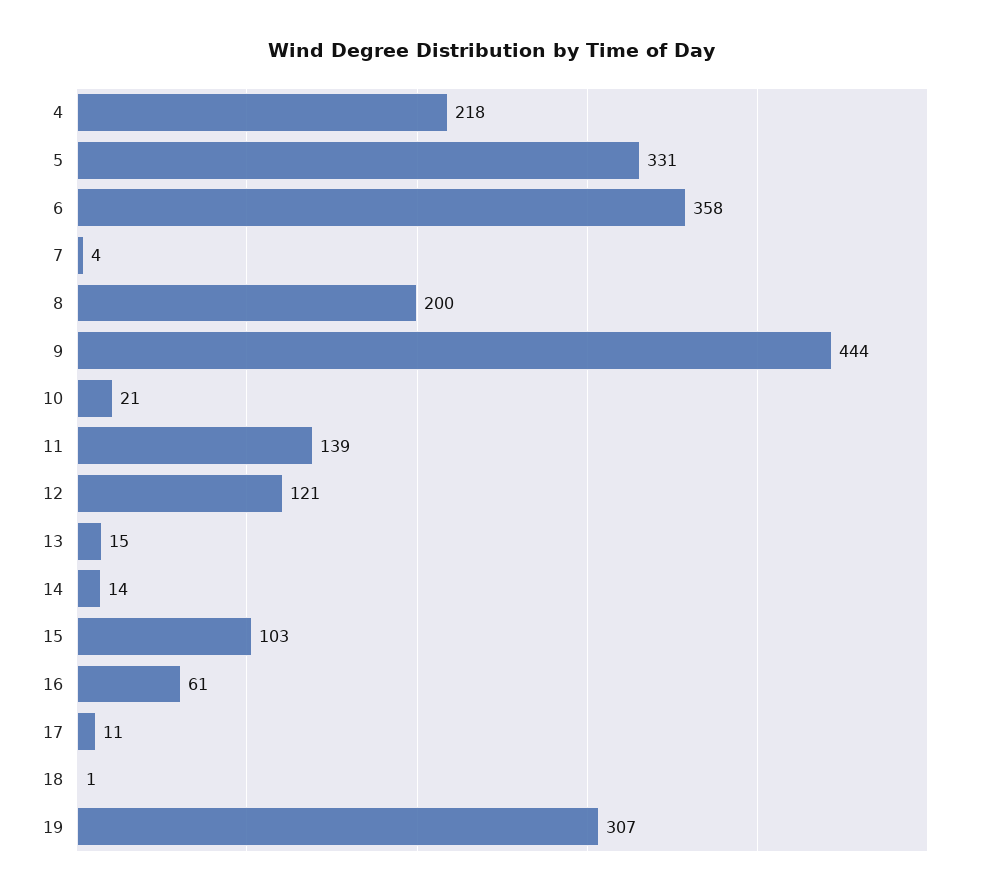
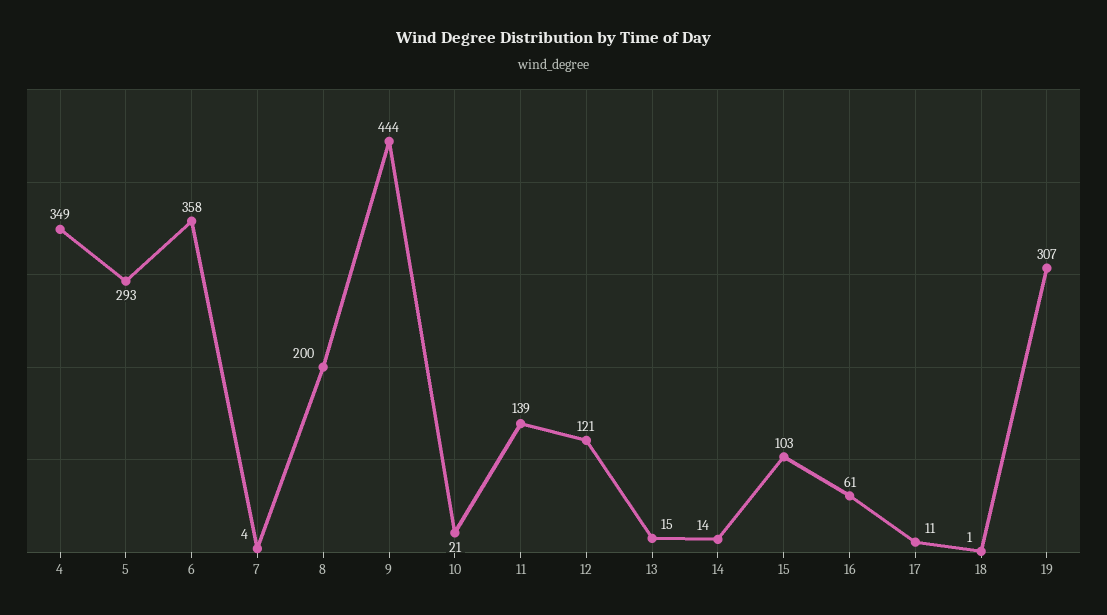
4: 218 -> 349
5: 331 -> 293

